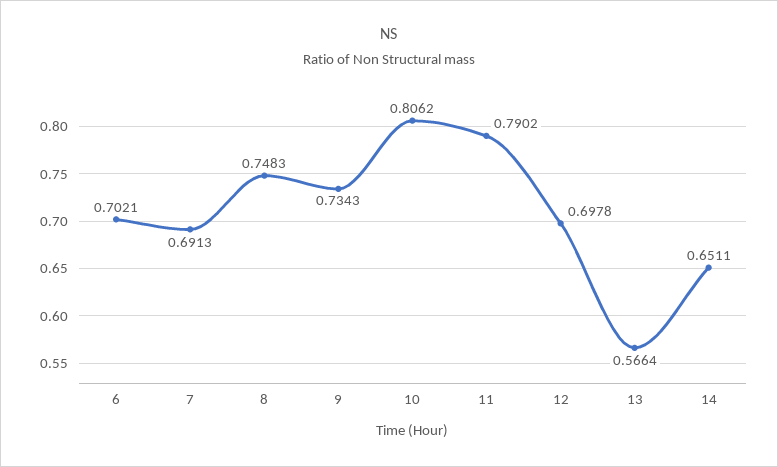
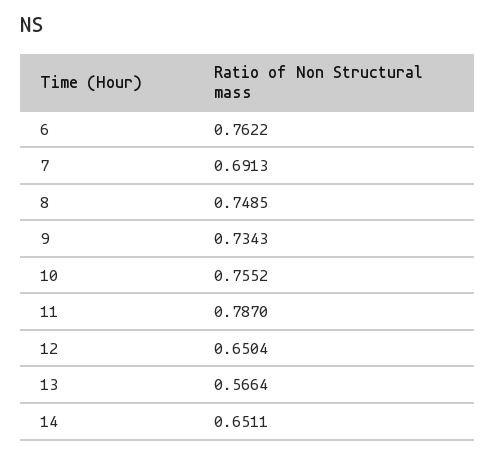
6: 0.7021 -> 0.7622
8: 0.7483 -> 0.7485
10: 0.8062 -> 0.7552
11: 0.7902 -> 0.787
12: 0.6978 -> 0.6504

